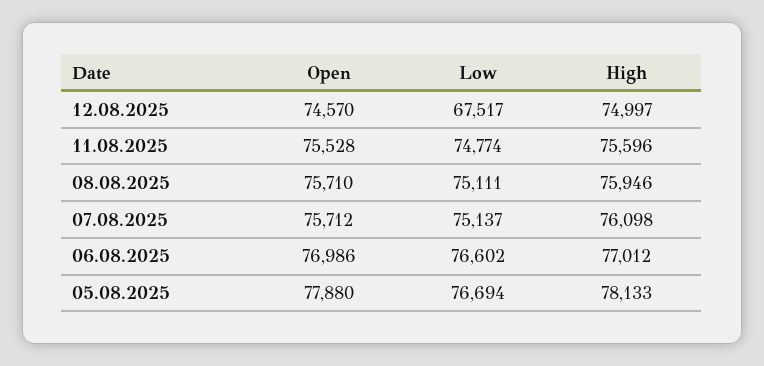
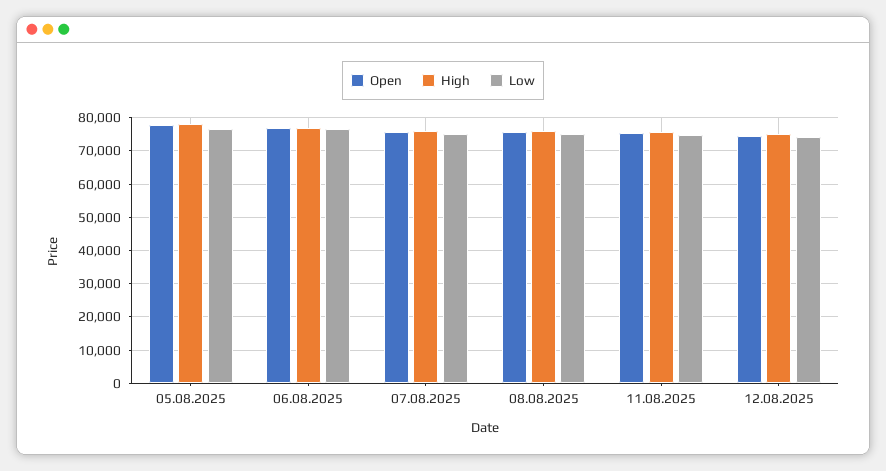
Low, 12.08.2025: 67517 -> 74000

